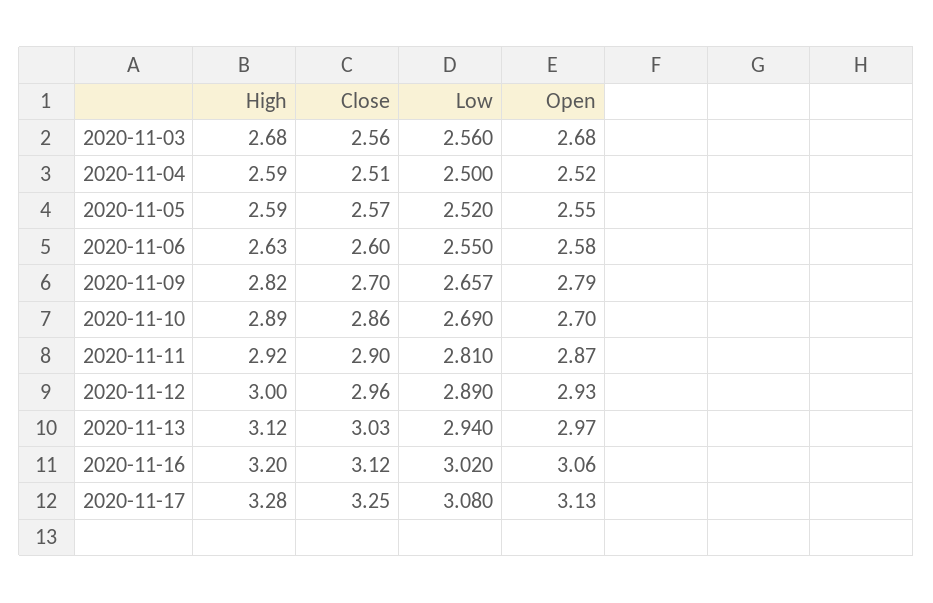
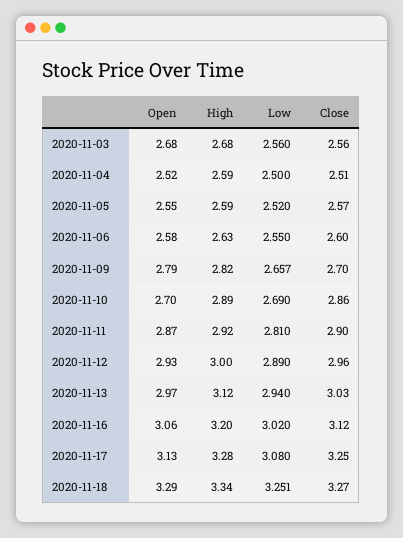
Open, 2020-11-18: none -> 3.29
High, 2020-11-18: none -> 3.34
Low, 2020-11-18: none -> 3.251
Close, 2020-11-18: none -> 3.27

